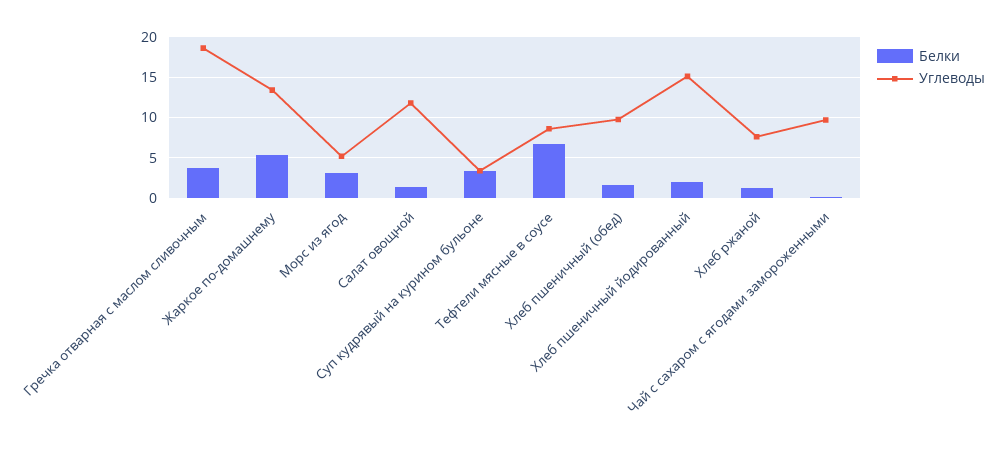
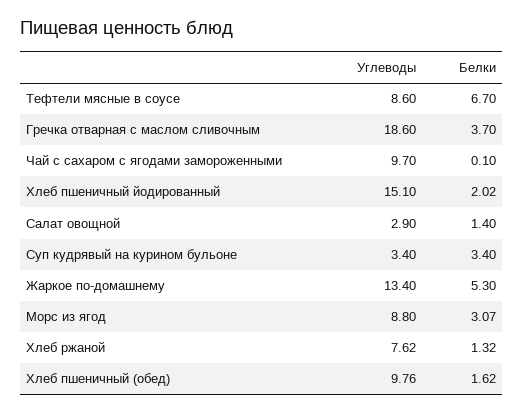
Углеводы, Морс из ягод: 5 -> 8.8
Углеводы, Салат овощной: 12 -> 2.9

